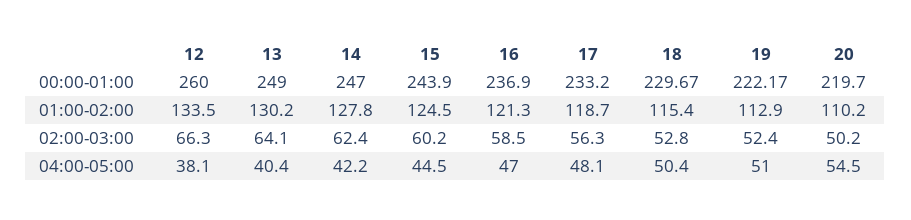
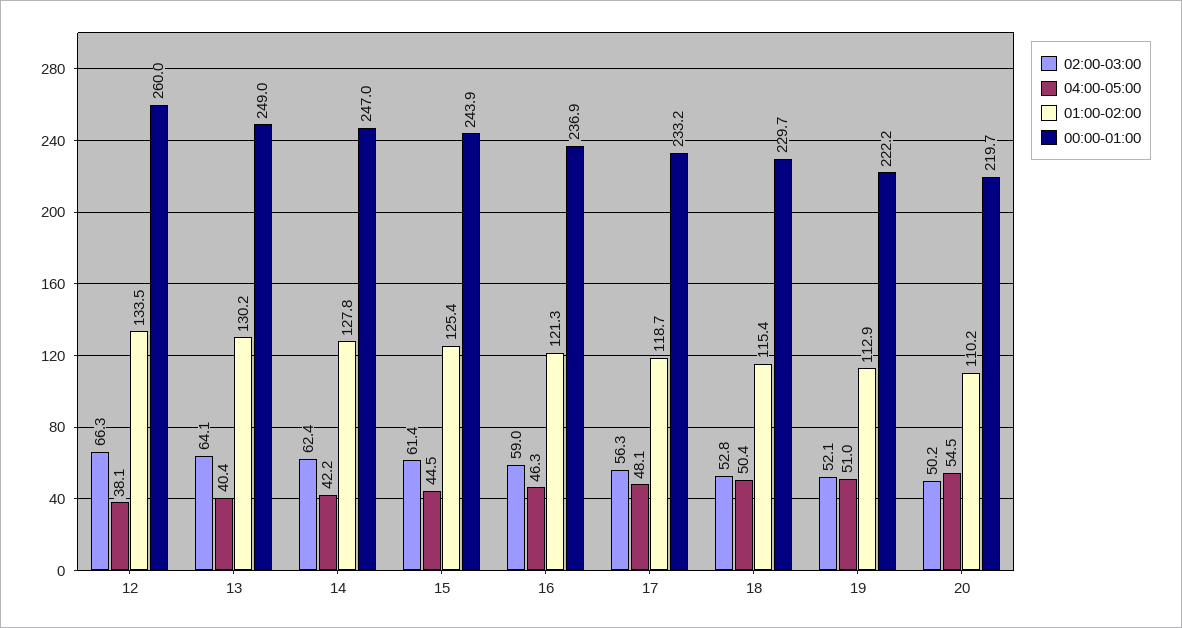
01:00-02:00, 15: 124.5 -> 125.4
02:00-03:00, 15: 60.2 -> 61.4
02:00-03:00, 16: 58.5 -> 59
02:00-03:00, 19: 52.4 -> 52.1
04:00-05:00, 16: 47 -> 46.3

